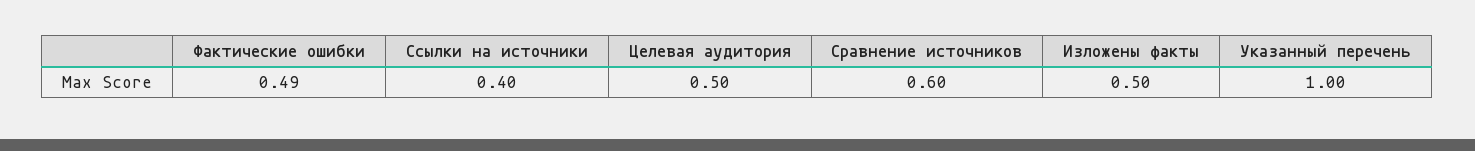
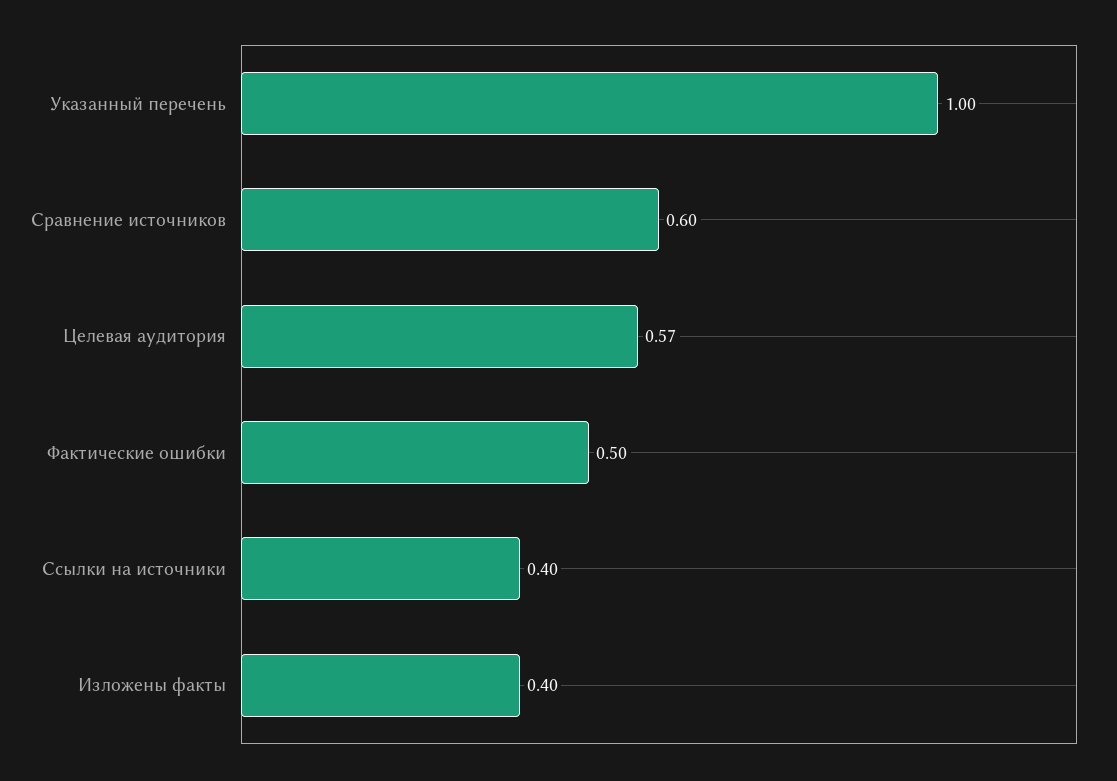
Фактические ошибки: 0.49 -> 0.5
Целевая аудитория: 0.5 -> 0.57
Изложены факты: 0.5 -> 0.4

